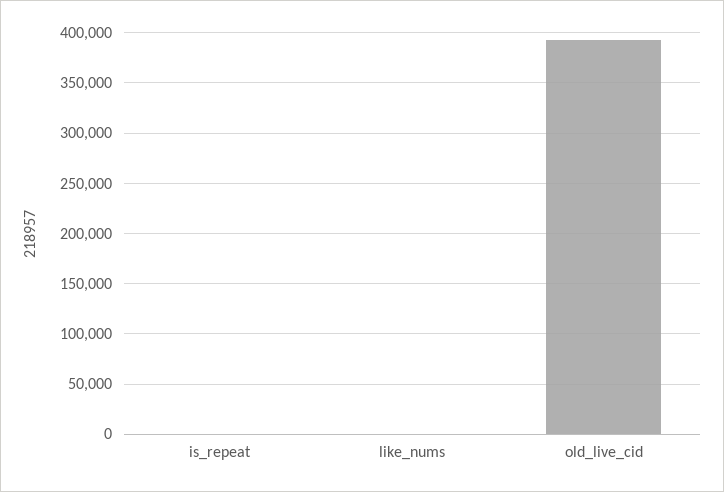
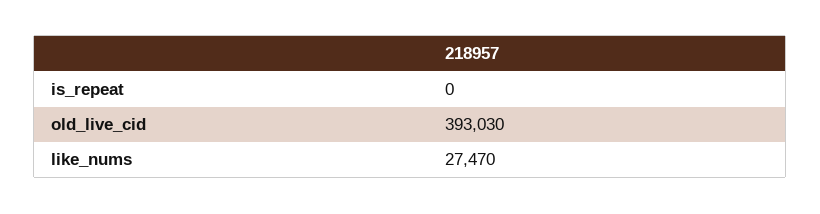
like_nums: 0 -> 27470

